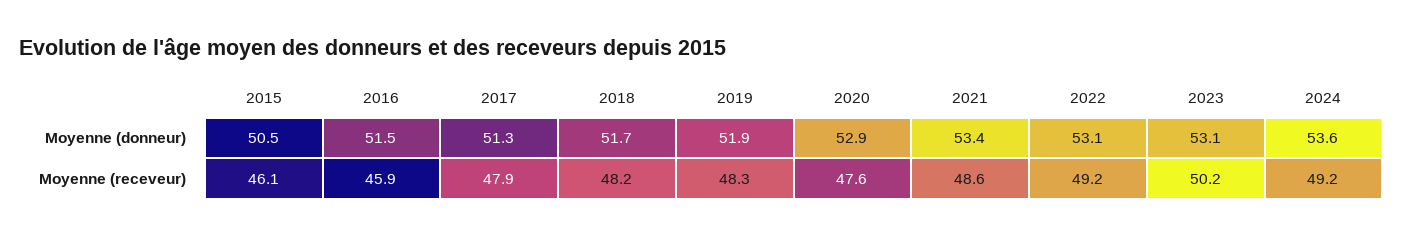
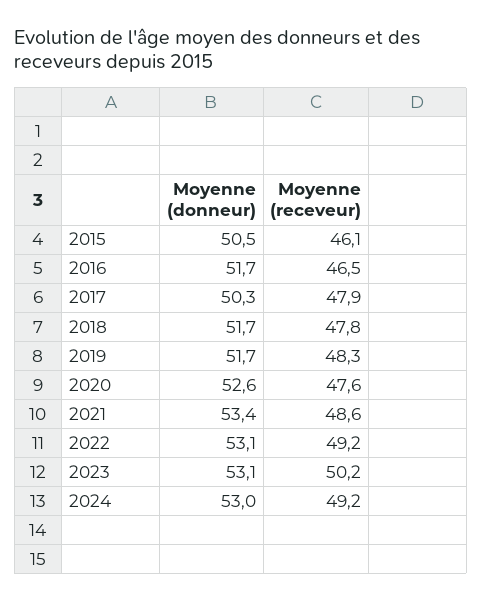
2016, Moyenne (donneur): 51.5 -> 51.7
2017, Moyenne (donneur): 51.3 -> 50.3
2019, Moyenne (donneur): 51.9 -> 51.7
2020, Moyenne (donneur): 52.9 -> 52.6
2024, Moyenne (donneur): 53.6 -> 53
2016, Moyenne (receveur): 45.9 -> 46.5
2018, Moyenne (receveur): 48.2 -> 47.8

